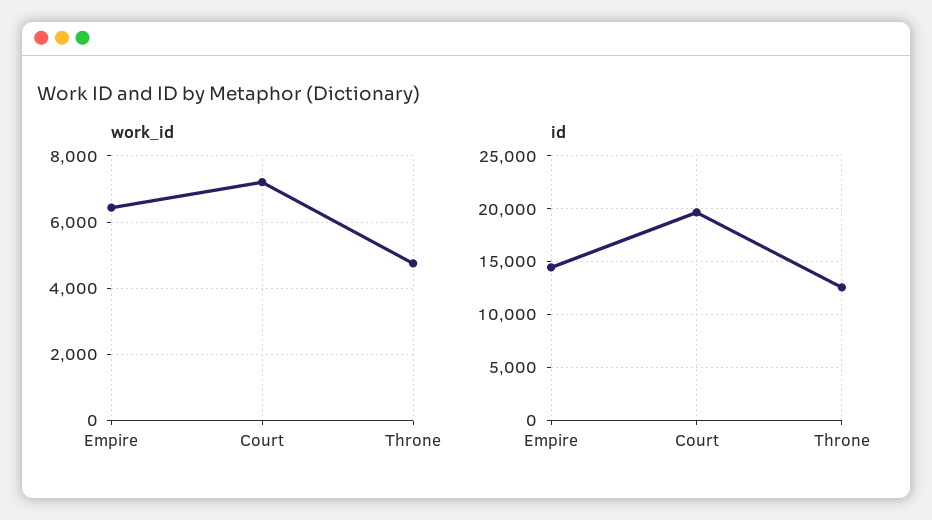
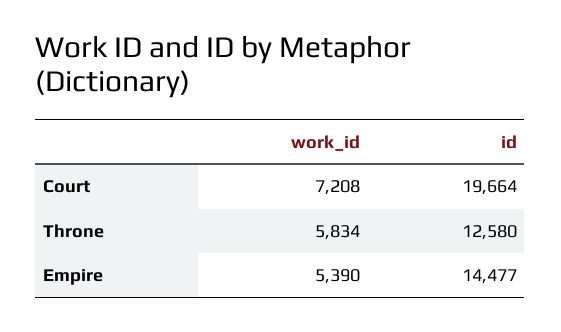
work_id, Empire: 6400 -> 5390
work_id, Throne: 4800 -> 5834

